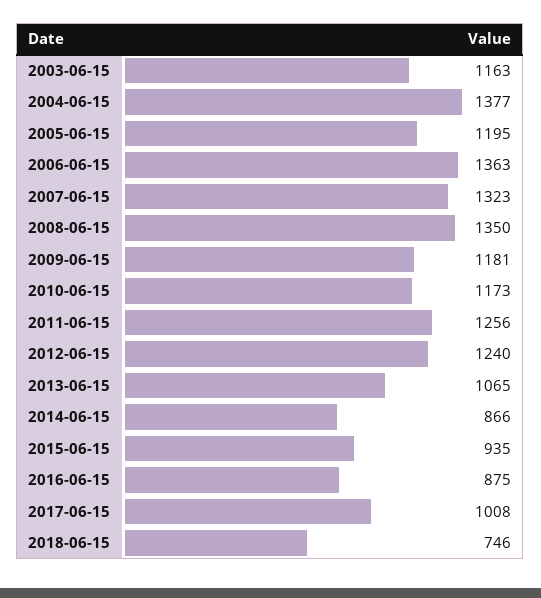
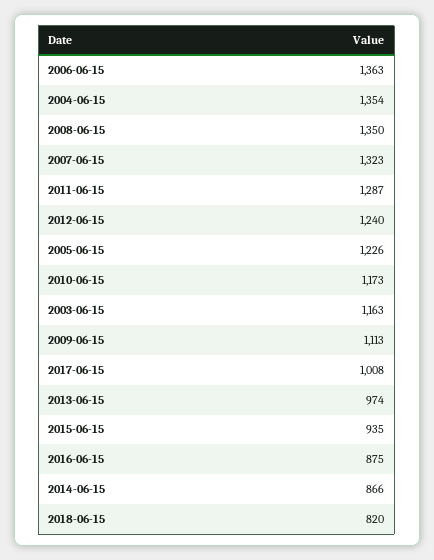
2004-06-15: 1377 -> 1354
2005-06-15: 1195 -> 1226
2009-06-15: 1181 -> 1113
2011-06-15: 1256 -> 1287
2013-06-15: 1065 -> 974
2018-06-15: 746 -> 820

